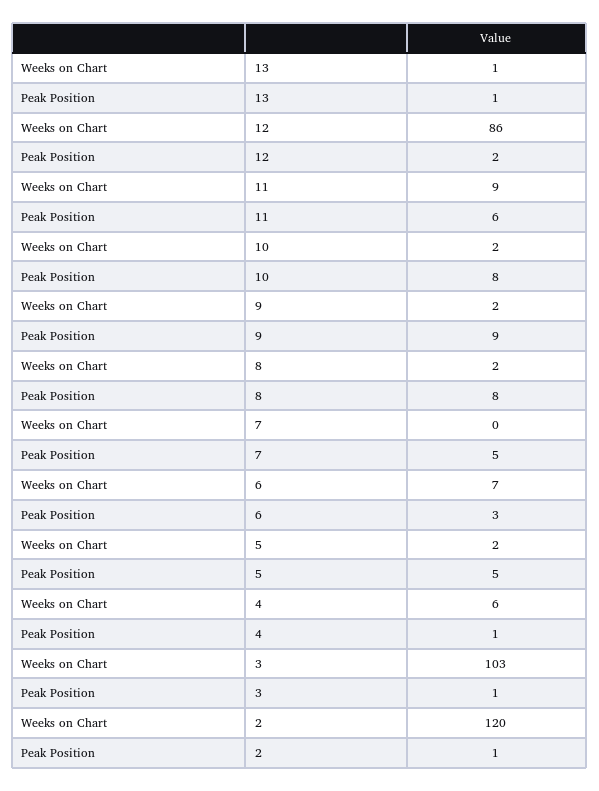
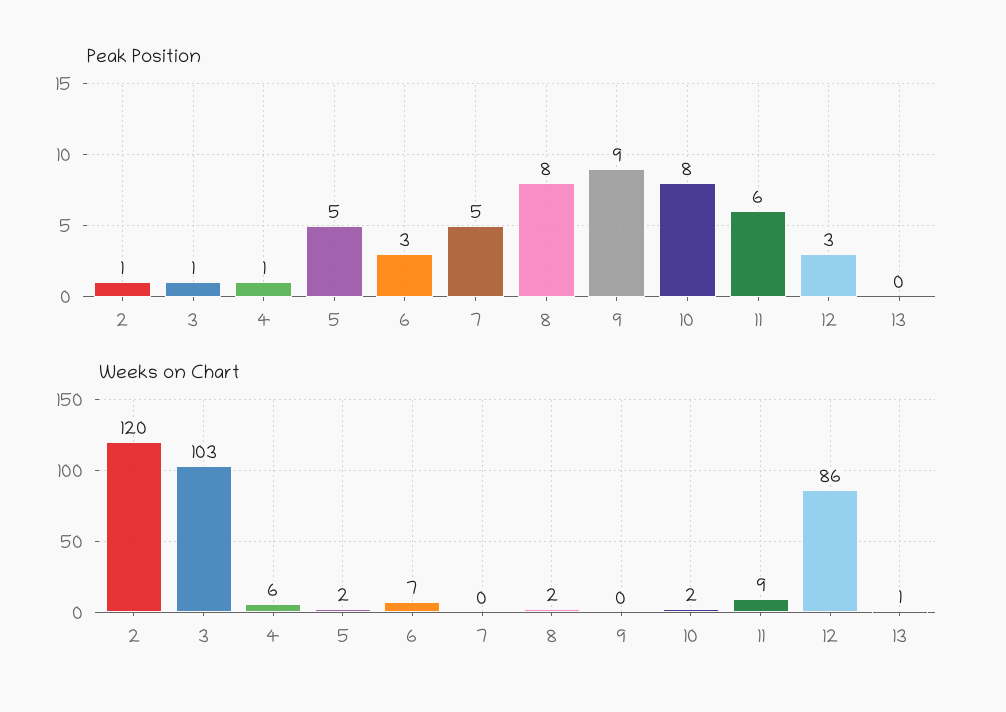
Peak Position, 13: 1 -> 0
Peak Position, 12: 2 -> 3
Weeks on Chart, 9: 2 -> 0

